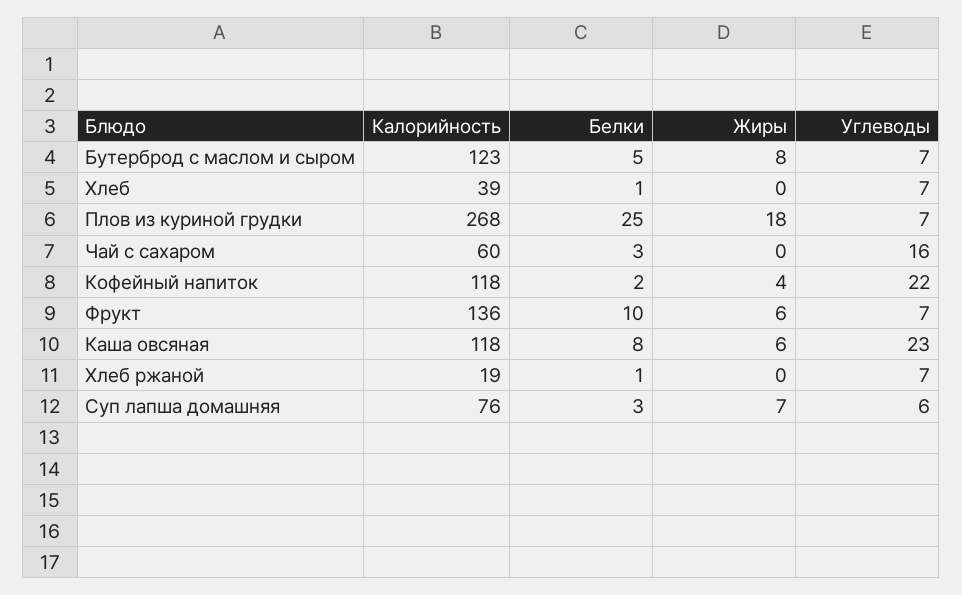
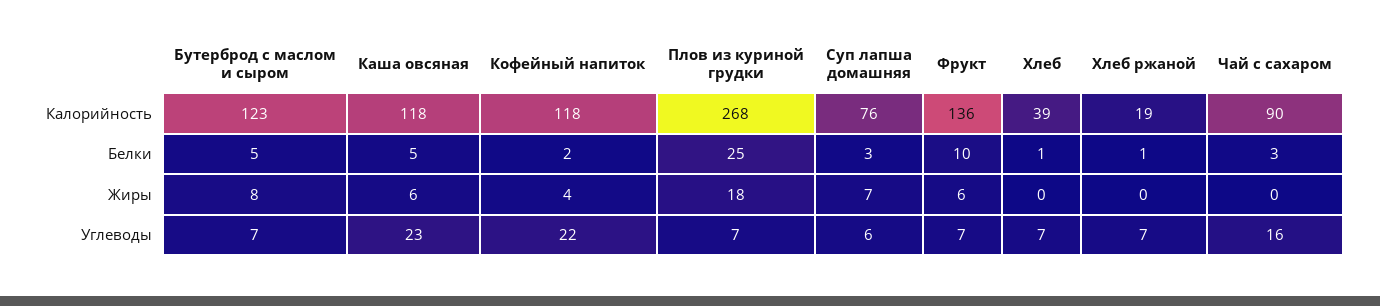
Калорийность, Чай с сахаром: 60 -> 90
Белки, Каша овсяная: 8 -> 5

